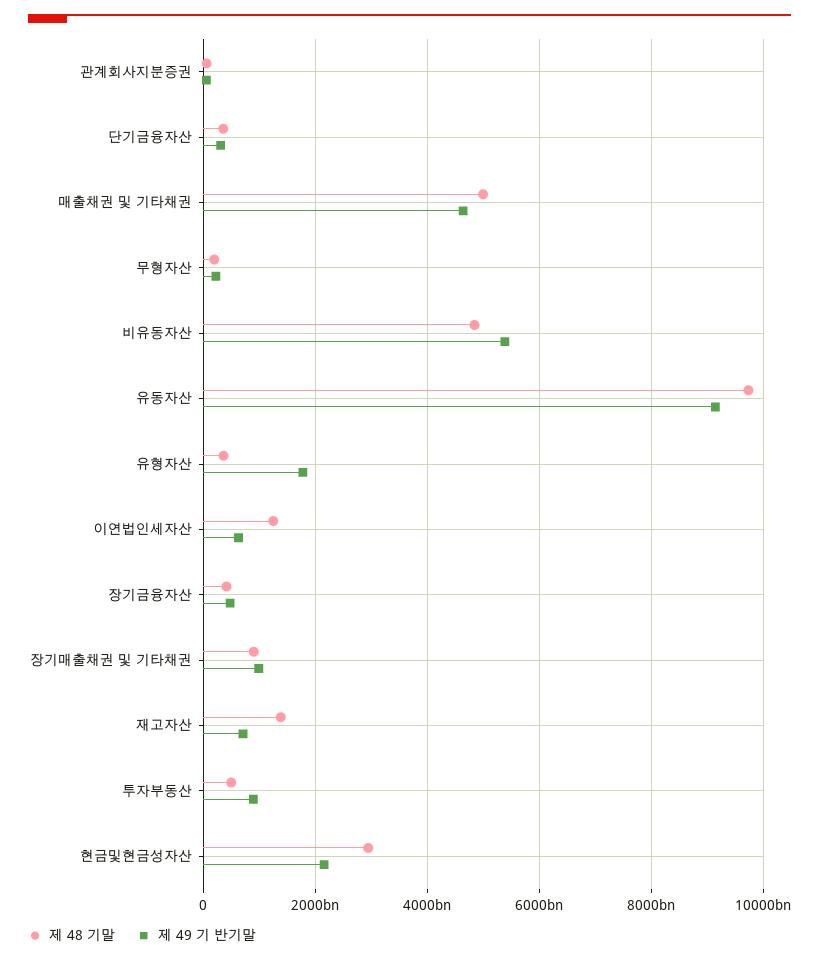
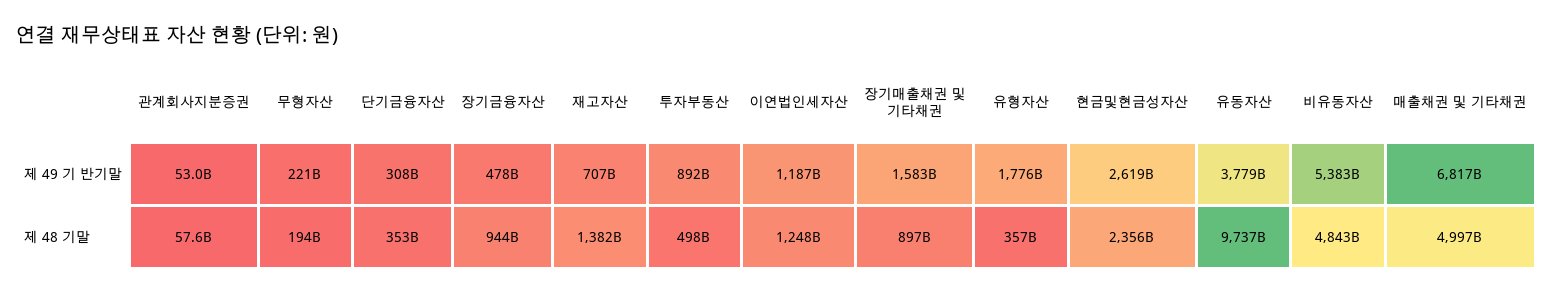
제 49 기 반기말, 매출채권 및 기타채권: 4600000000000 -> 6817000000000
제 49 기 반기말, 유동자산: 9200000000000 -> 3779000000000
제 49 기 반기말, 이연법인세자산: 600000000000 -> 1187000000000
제 48 기말, 장기금융자산: 400000000000 -> 944000000000
제 49 기 반기말, 장기매출채권 및 기타채권: 1000000000000 -> 1583000000000
제 48 기말, 현금및현금성자산: 3000000000000 -> 2356000000000
제 49 기 반기말, 현금및현금성자산: 2200000000000 -> 2619000000000

